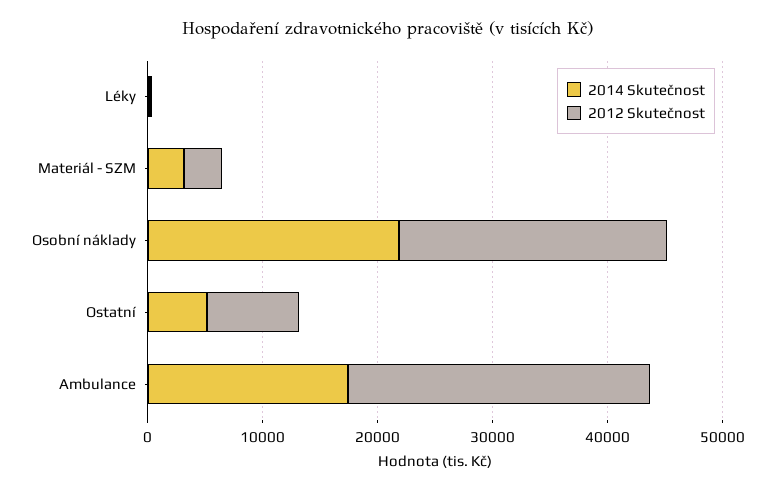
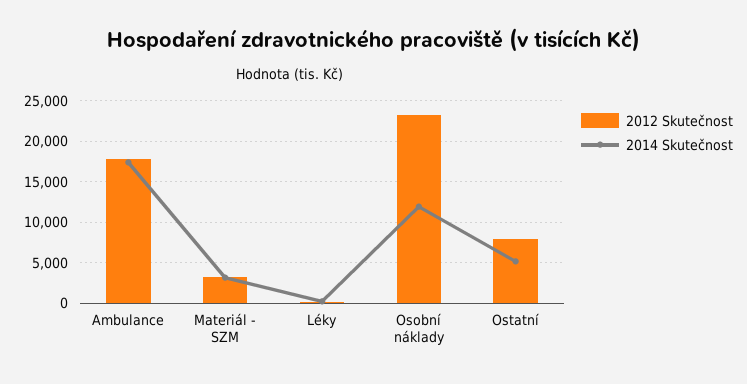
2014 Skutečnost, Osobní náklady: 22000 -> 12000
2012 Skutečnost, Ambulance: 26000 -> 18000

